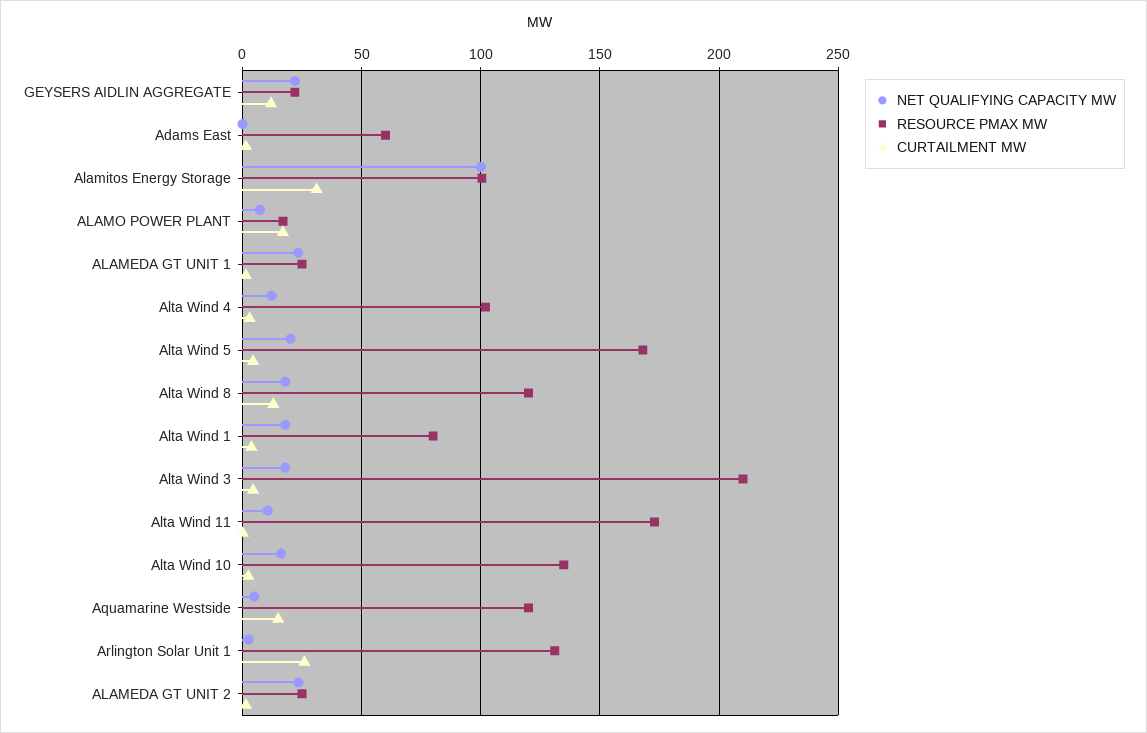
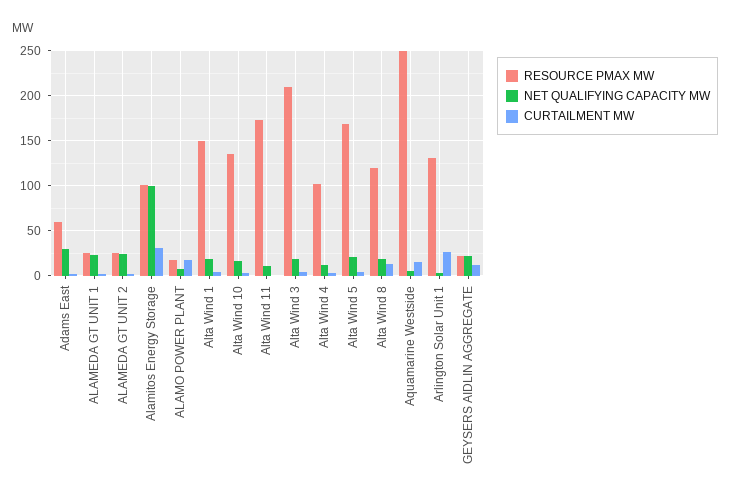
NET QUALIFYING CAPACITY MW, Adams East: 0 -> 30
RESOURCE PMAX MW, Alta Wind 1: 80 -> 150
RESOURCE PMAX MW, Aquamarine Westside: 120 -> 250

